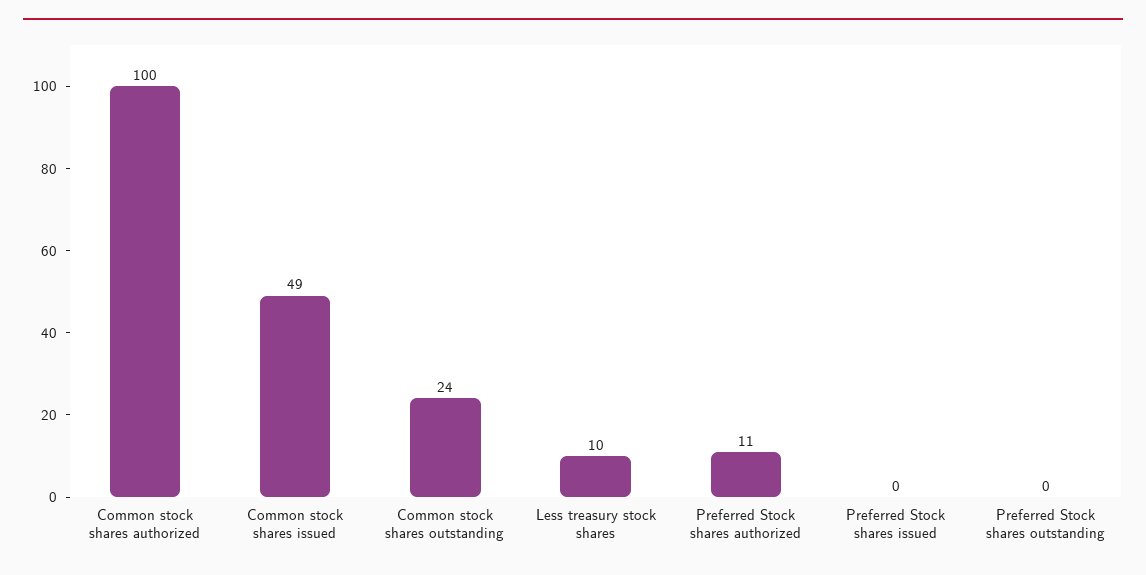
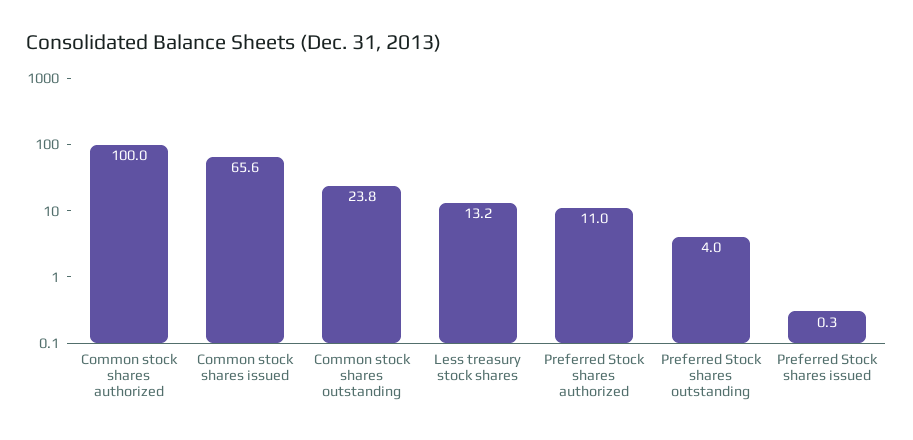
Common stock shares issued: 49 -> 65.6
Less treasury stock shares: 10 -> 13.2
Preferred Stock shares outstanding: 0 -> 4

